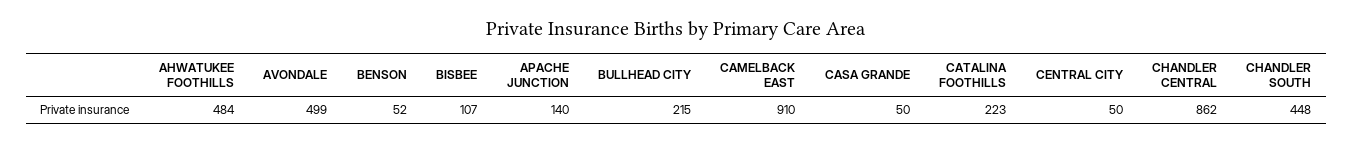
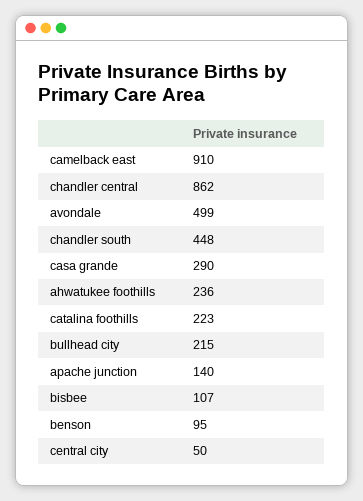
AHWATUKEE FOOTHILLS: 484 -> 236
BENSON: 52 -> 95
CASA GRANDE: 50 -> 290

